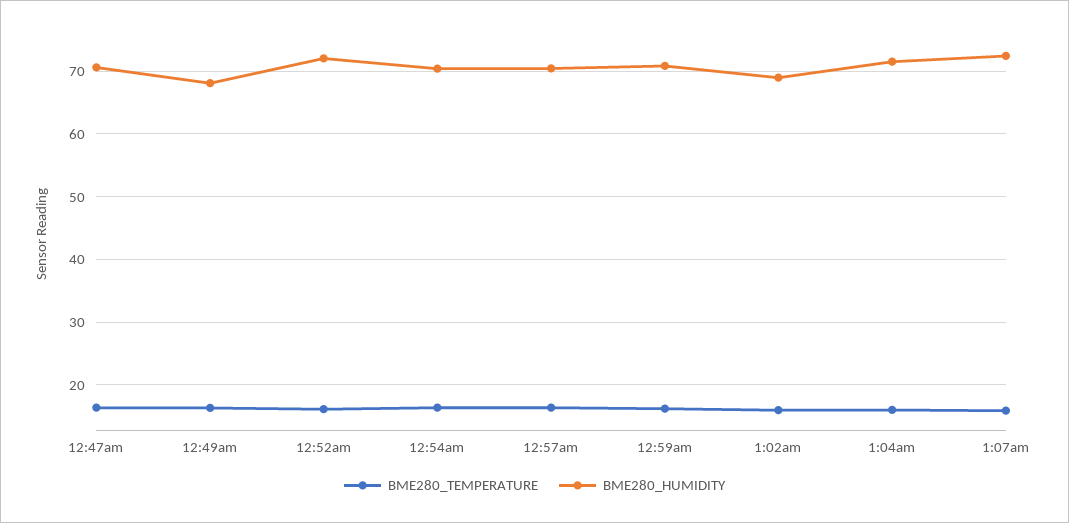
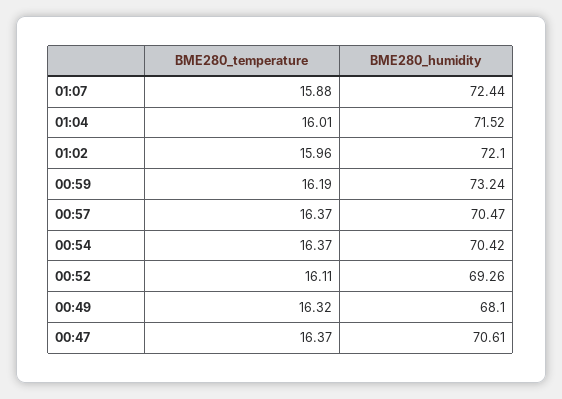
BME280_HUMIDITY, 12:52am: 72 -> 69.26
BME280_HUMIDITY, 12:59am: 71 -> 73.24
BME280_HUMIDITY, 1:02am: 69 -> 72.1

